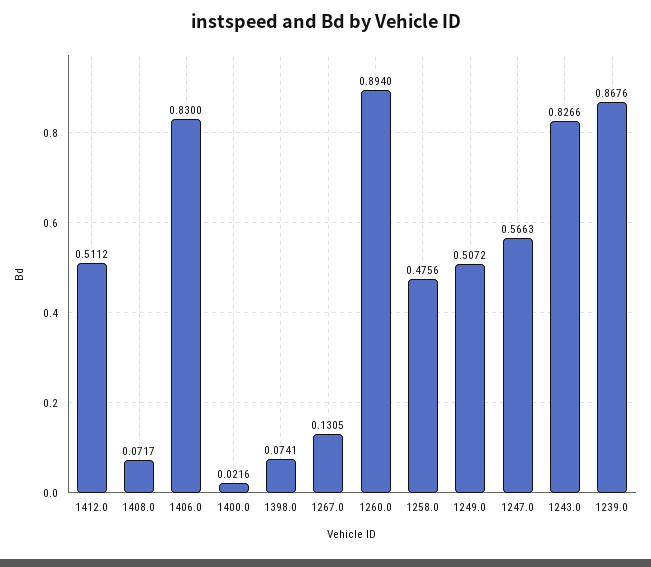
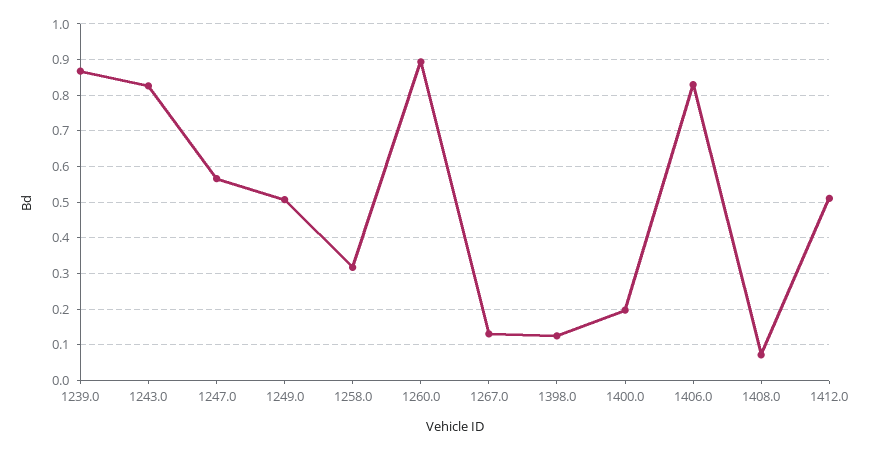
1400.0: 0.0216 -> 0.2
1398.0: 0.0741 -> 0.12
1258.0: 0.4756 -> 0.32

